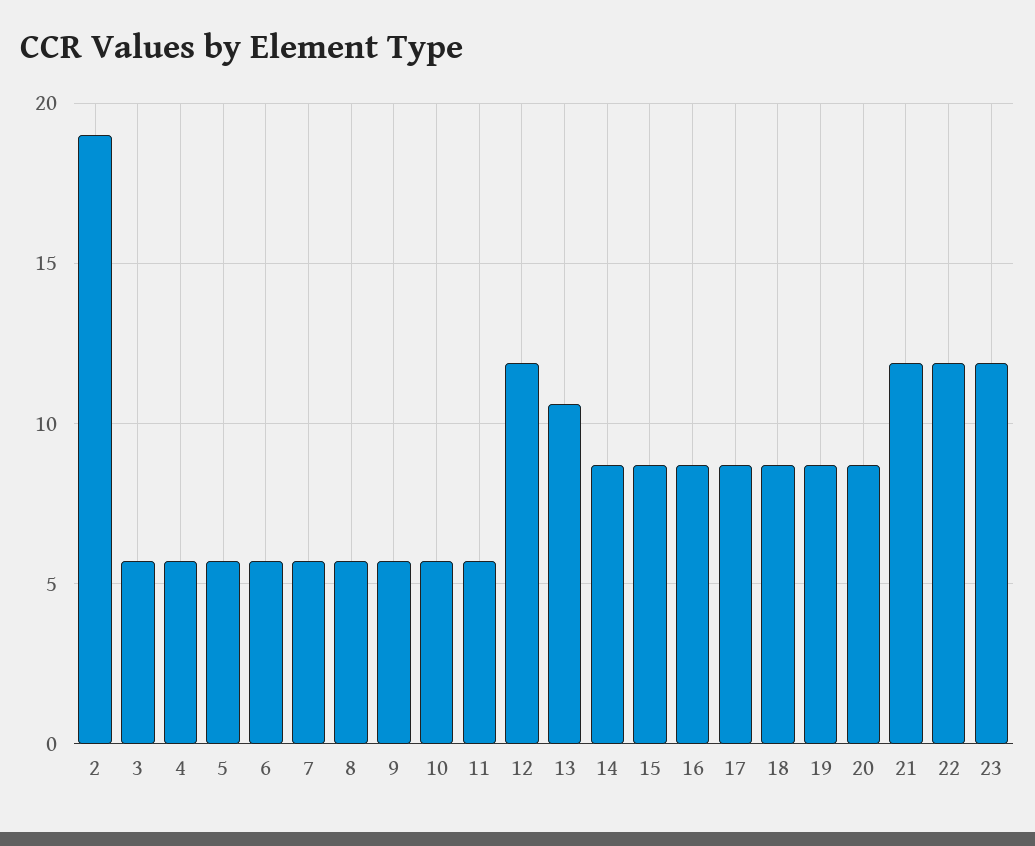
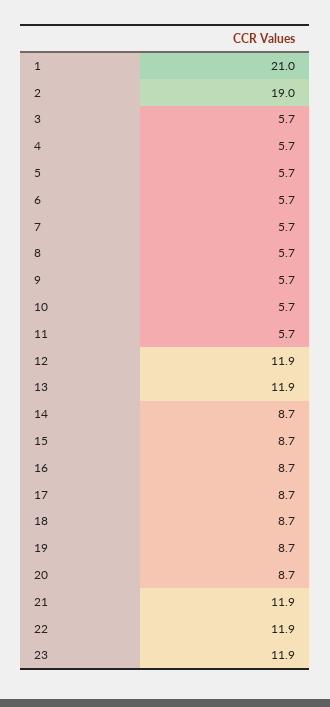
13: 10.5 -> 11.9
1: none -> 21

